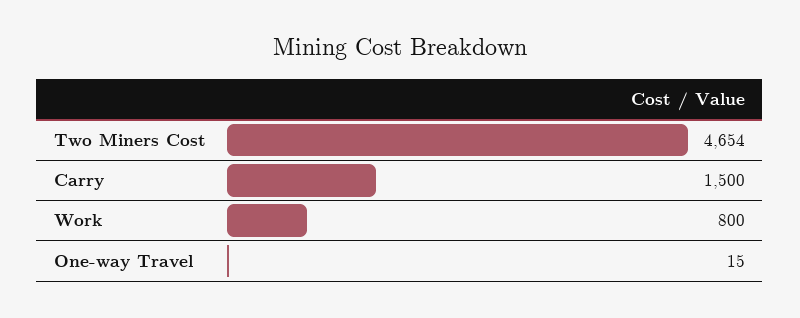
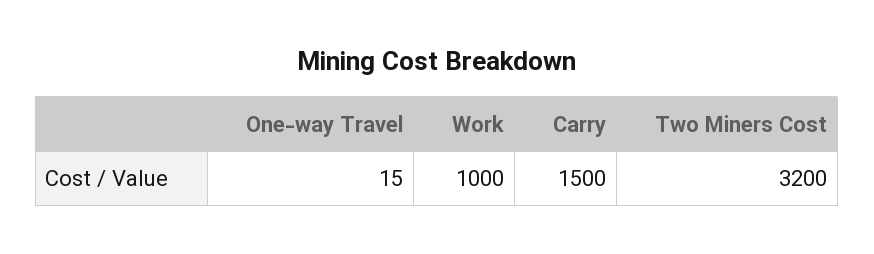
Two Miners Cost: 4654 -> 3200
Work: 800 -> 1000

